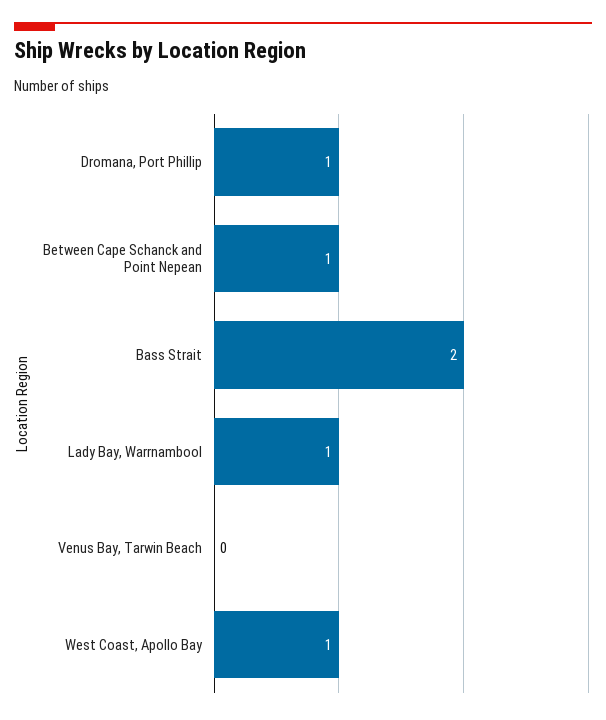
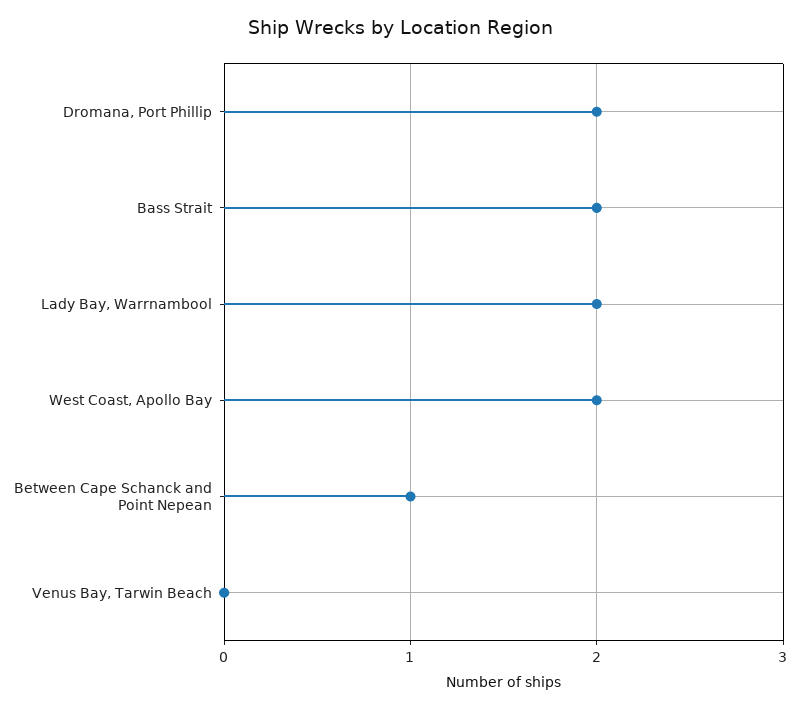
Dromana, Port Phillip: 1 -> 2
Lady Bay, Warrnambool: 1 -> 2
West Coast, Apollo Bay: 1 -> 2

